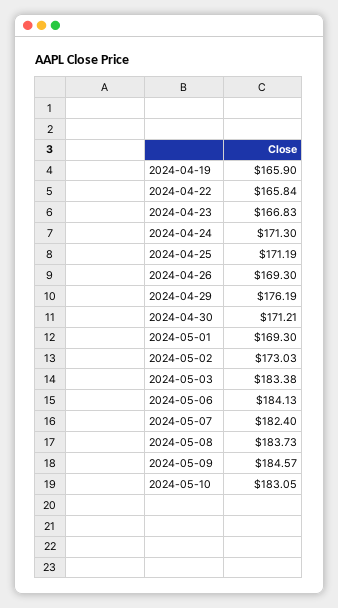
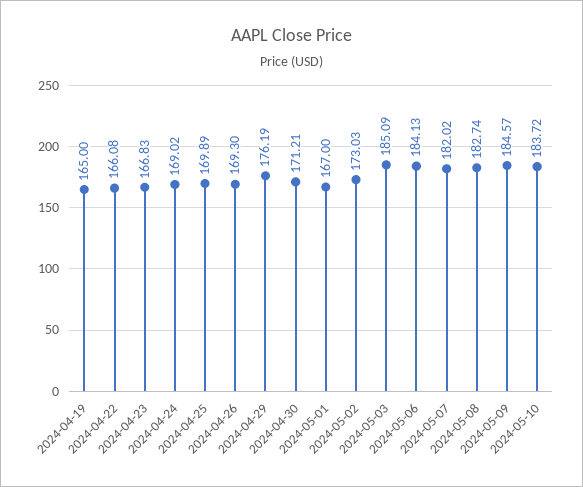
2024-04-19: 165.9 -> 165
2024-04-22: 165.84 -> 166.08
2024-04-24: 171.3 -> 169.02
2024-04-25: 171.19 -> 169.89
2024-05-01: 169.3 -> 167
2024-05-03: 183.38 -> 185.09
2024-05-07: 182.4 -> 182.02
2024-05-08: 183.73 -> 182.74
2024-05-10: 183.05 -> 183.72

